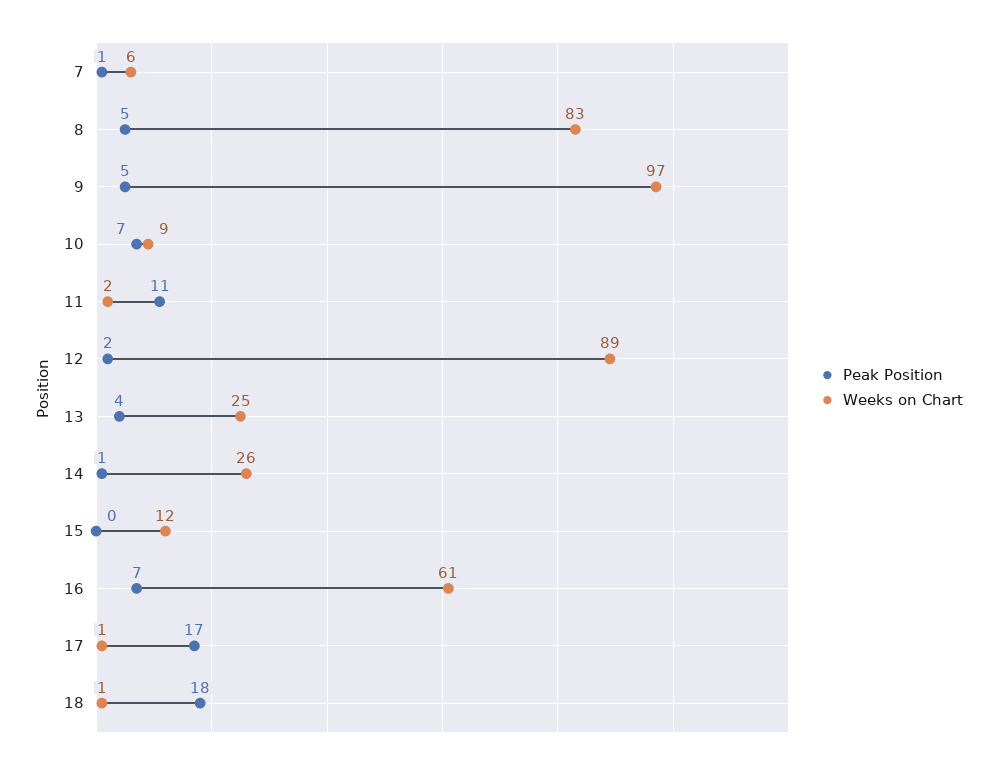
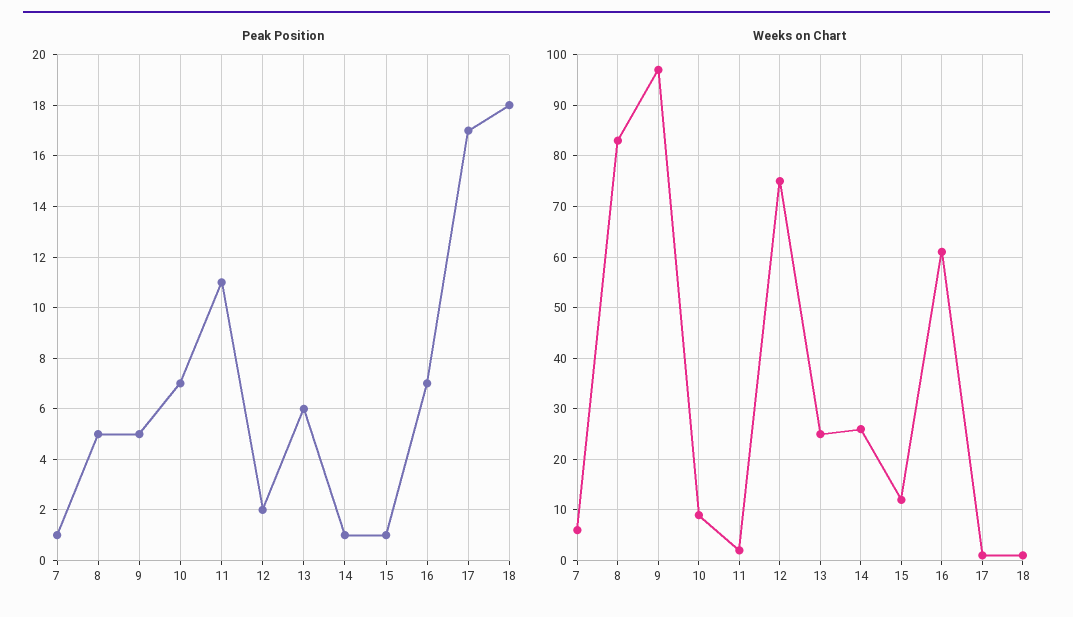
Weeks on Chart, 12: 89 -> 75
Peak Position, 13: 4 -> 6
Peak Position, 15: 0 -> 1

